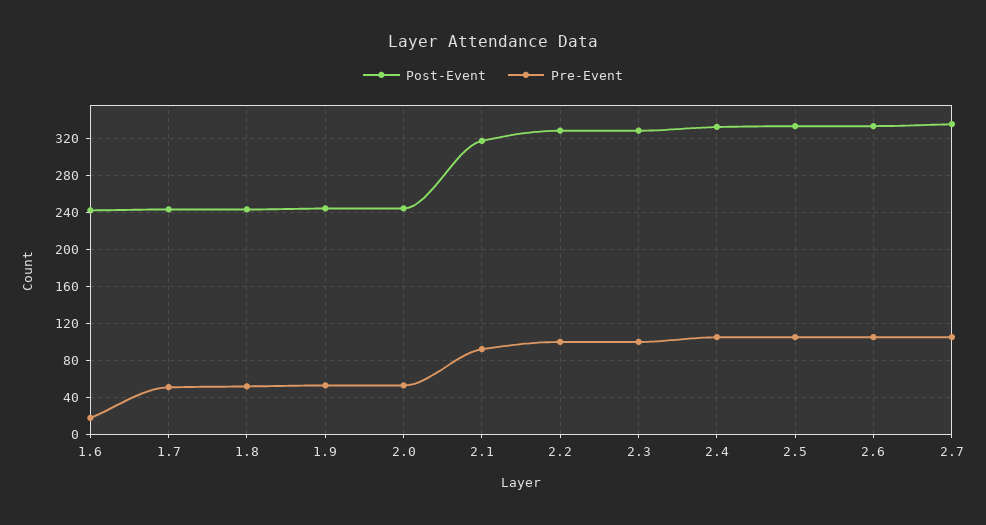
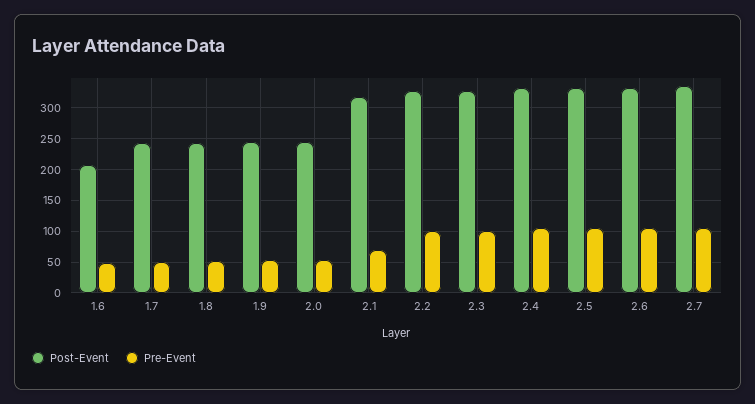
Post-Event, 1.6: 240 -> 210
Pre-Event, 1.6: 20 -> 50
Pre-Event, 2.1: 90 -> 70

